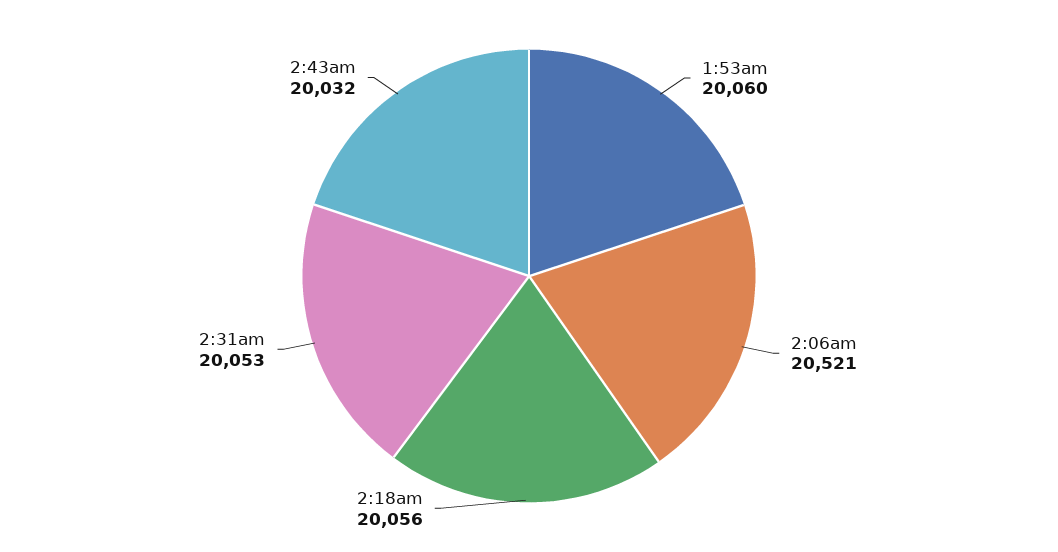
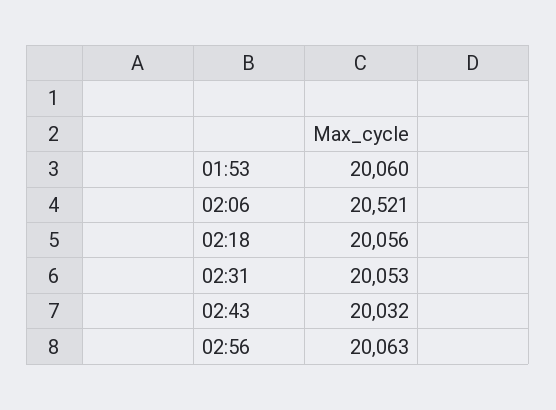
02:56: none -> 20063

